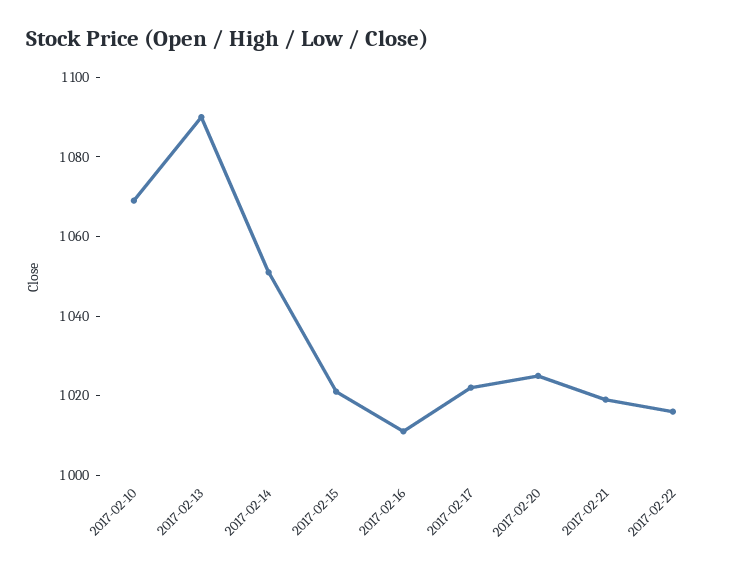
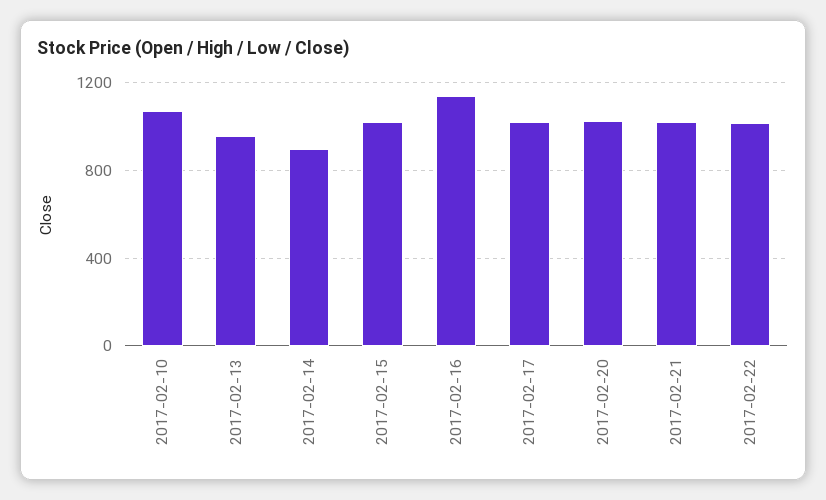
2017-02-13: 1090 -> 950
2017-02-14: 1050 -> 900
2017-02-16: 1010 -> 1150

